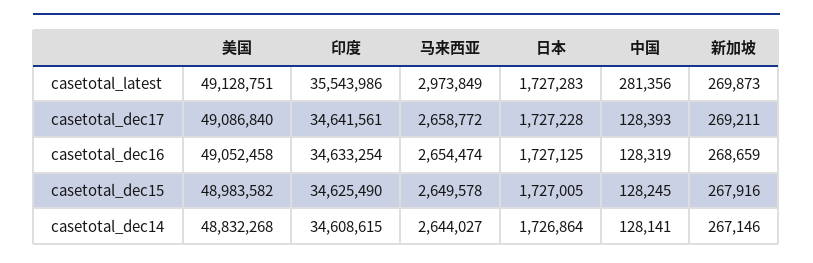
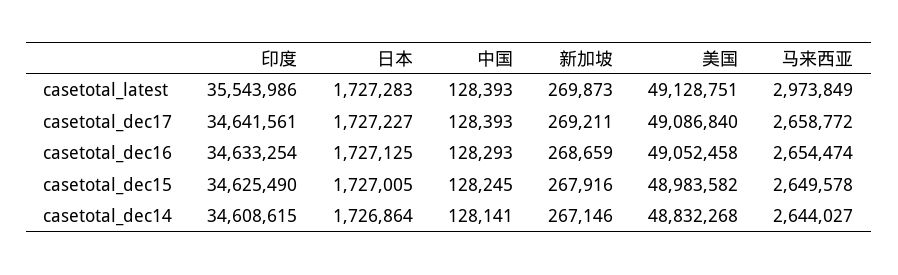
中国, casetotal_latest: 281356 -> 128393
日本, casetotal_dec17: 1727228 -> 1727227
中国, casetotal_dec16: 128319 -> 128293

